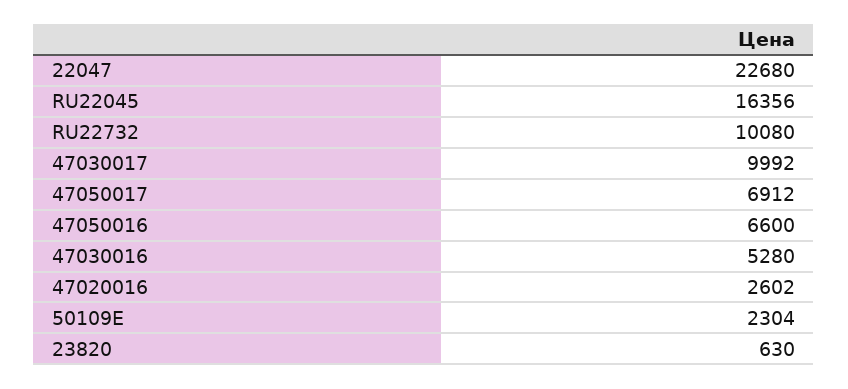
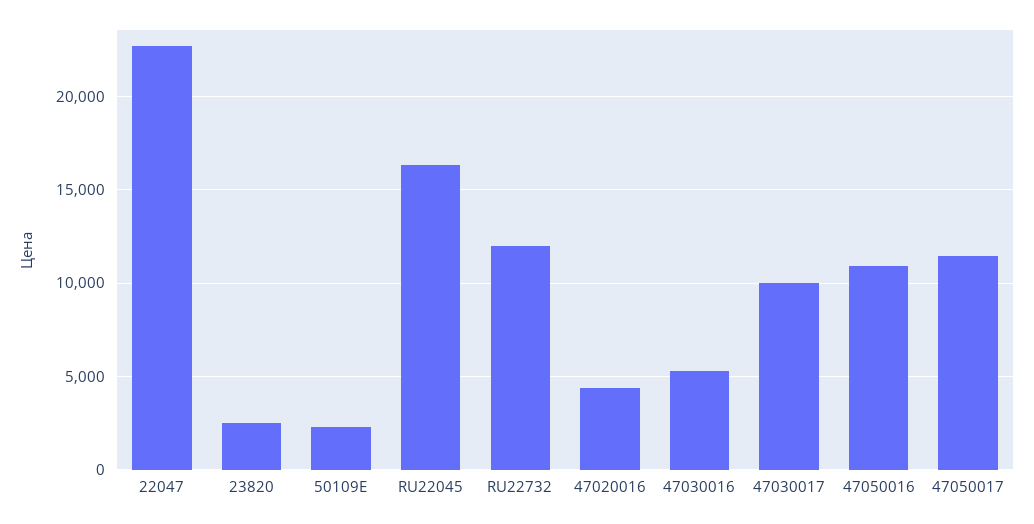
RU22732: 10080 -> 12000
47050017: 6912 -> 11500
47050016: 6600 -> 11000
47020016: 2602 -> 4500
23820: 630 -> 2500

